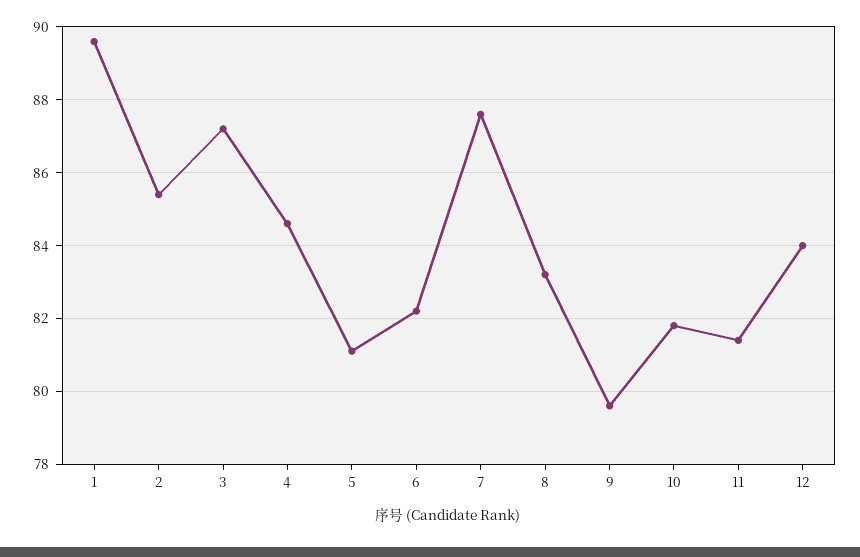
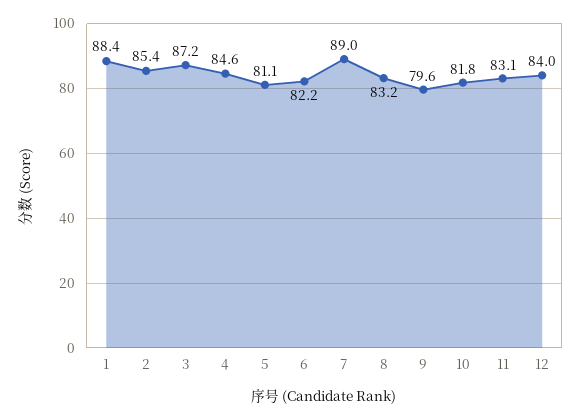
1: 89.5 -> 88.4
7: 87.5 -> 89
11: 81.5 -> 83.1

